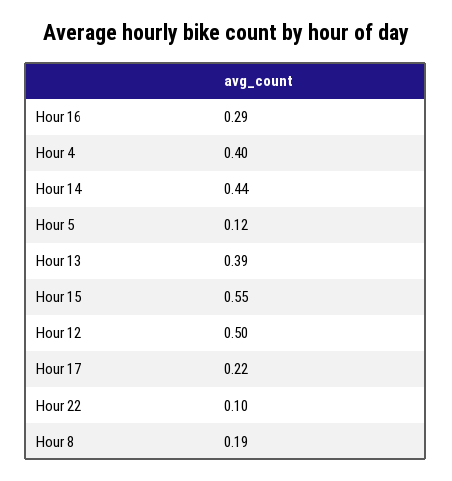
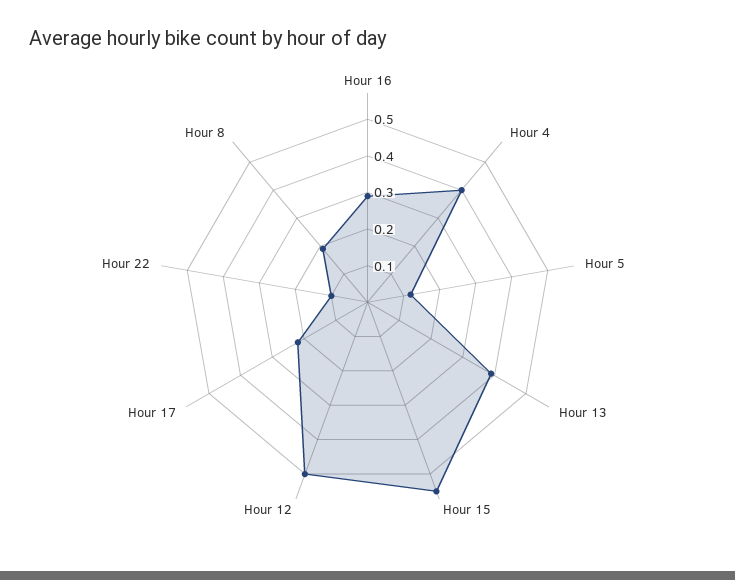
Hour 14: 0.44 -> none

